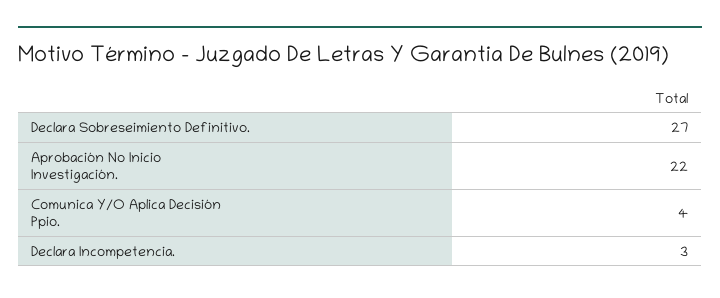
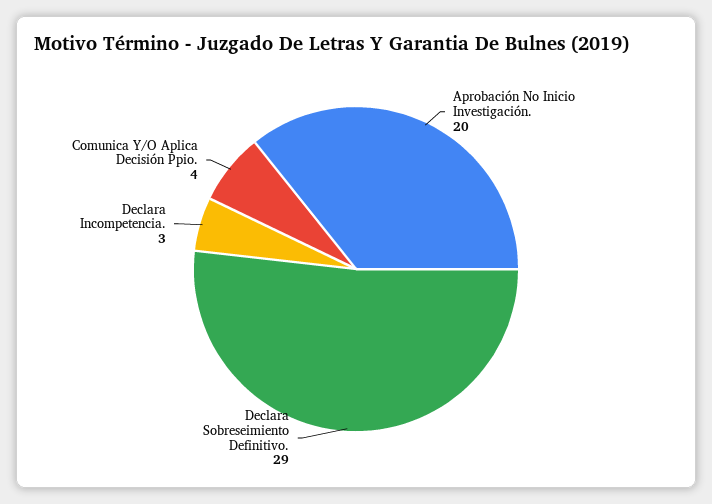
Declara Sobreseimiento Definitivo.: 27 -> 29
Aprobación No Inicio Investigación.: 22 -> 20

